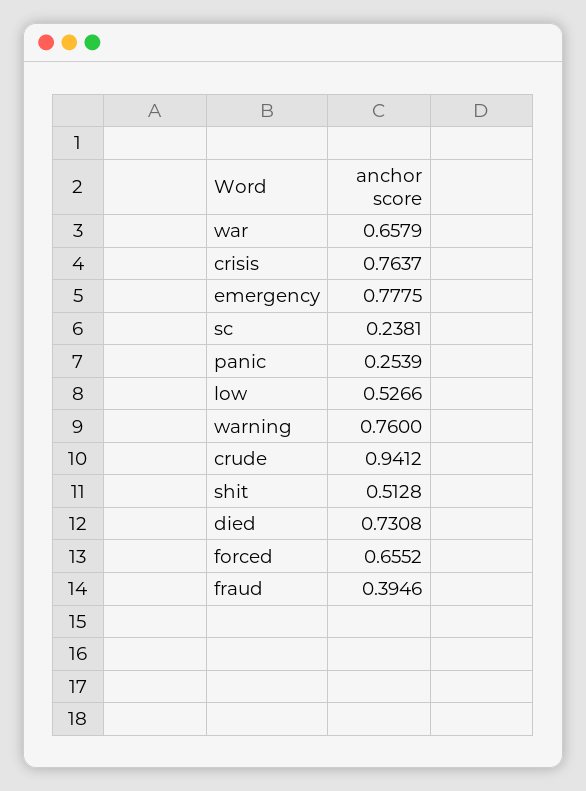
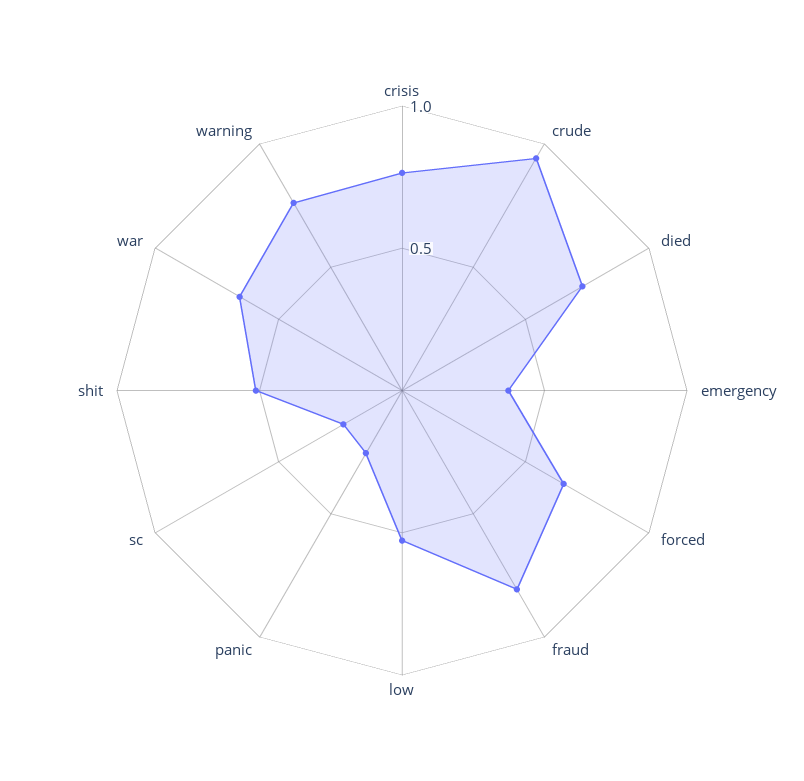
emergency: 0.7775 -> 0.4
fraud: 0.3946 -> 0.8

